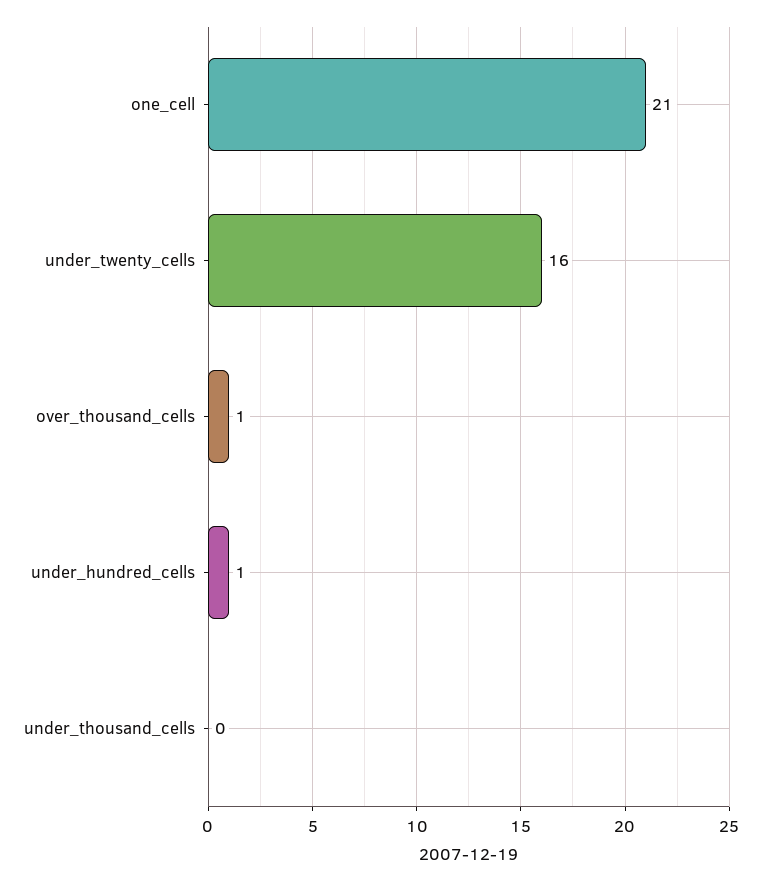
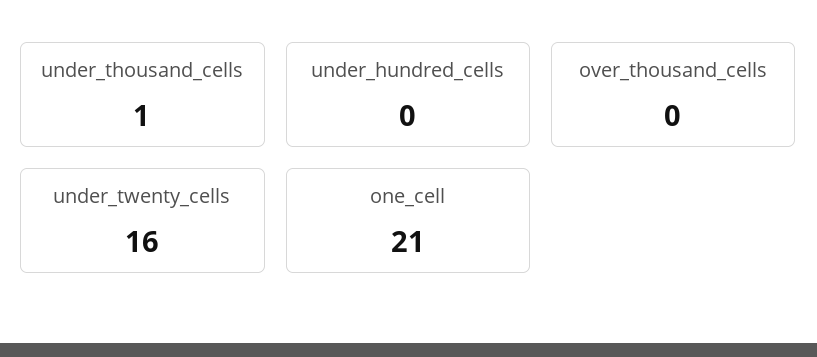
over_thousand_cells: 1 -> 0
under_hundred_cells: 1 -> 0
under_thousand_cells: 0 -> 1

